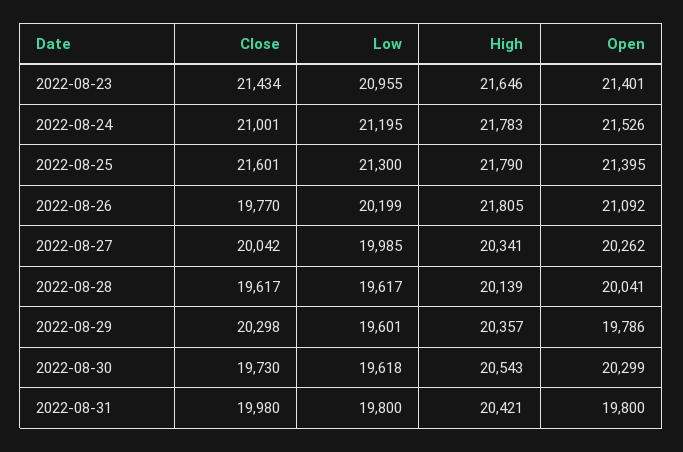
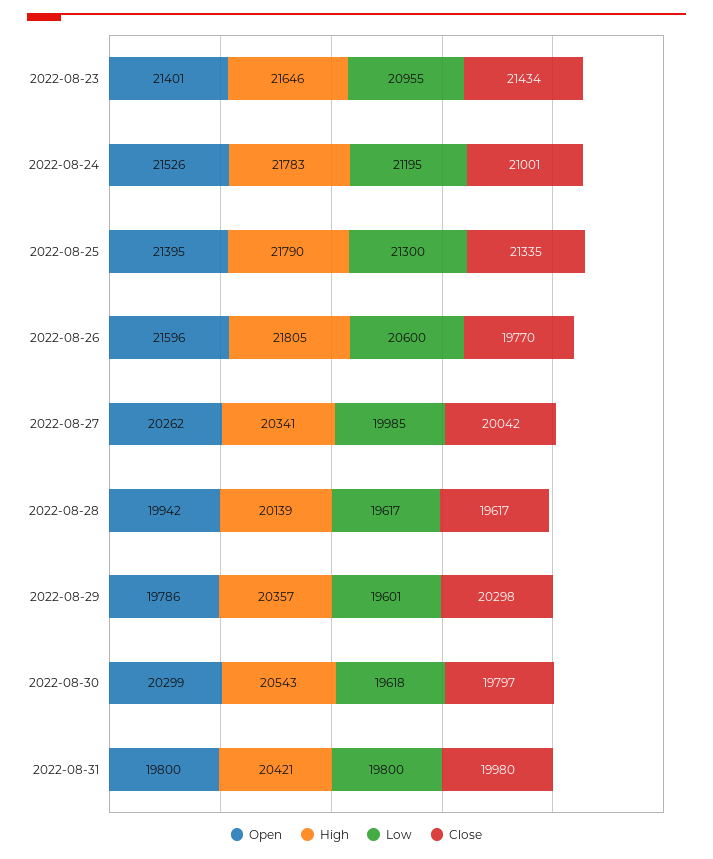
Close, 2022-08-25: 21601 -> 21335
Low, 2022-08-26: 20199 -> 20600
Open, 2022-08-26: 21092 -> 21596
Open, 2022-08-28: 20041 -> 19942
Close, 2022-08-30: 19730 -> 19797

